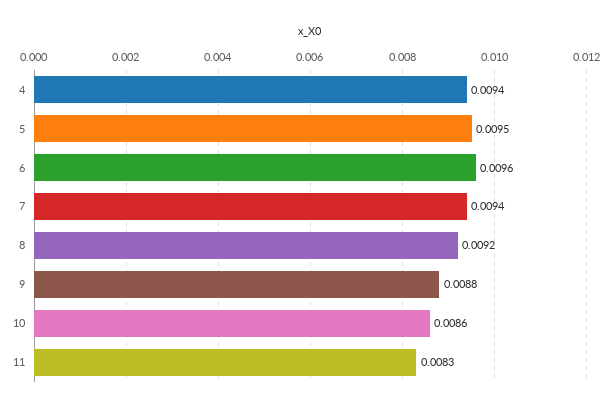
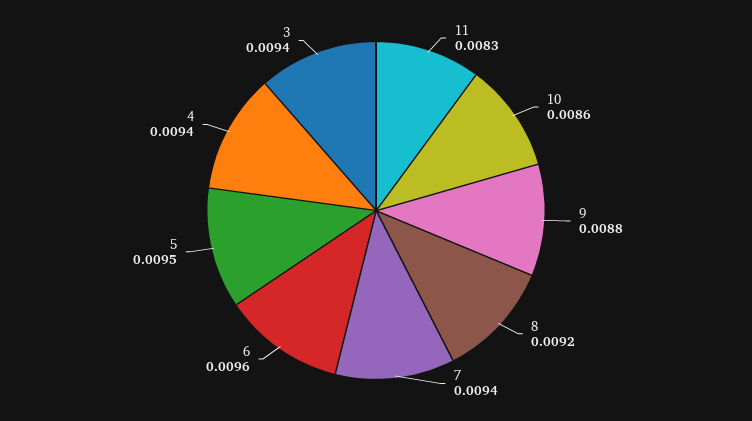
3: none -> 0.0094

